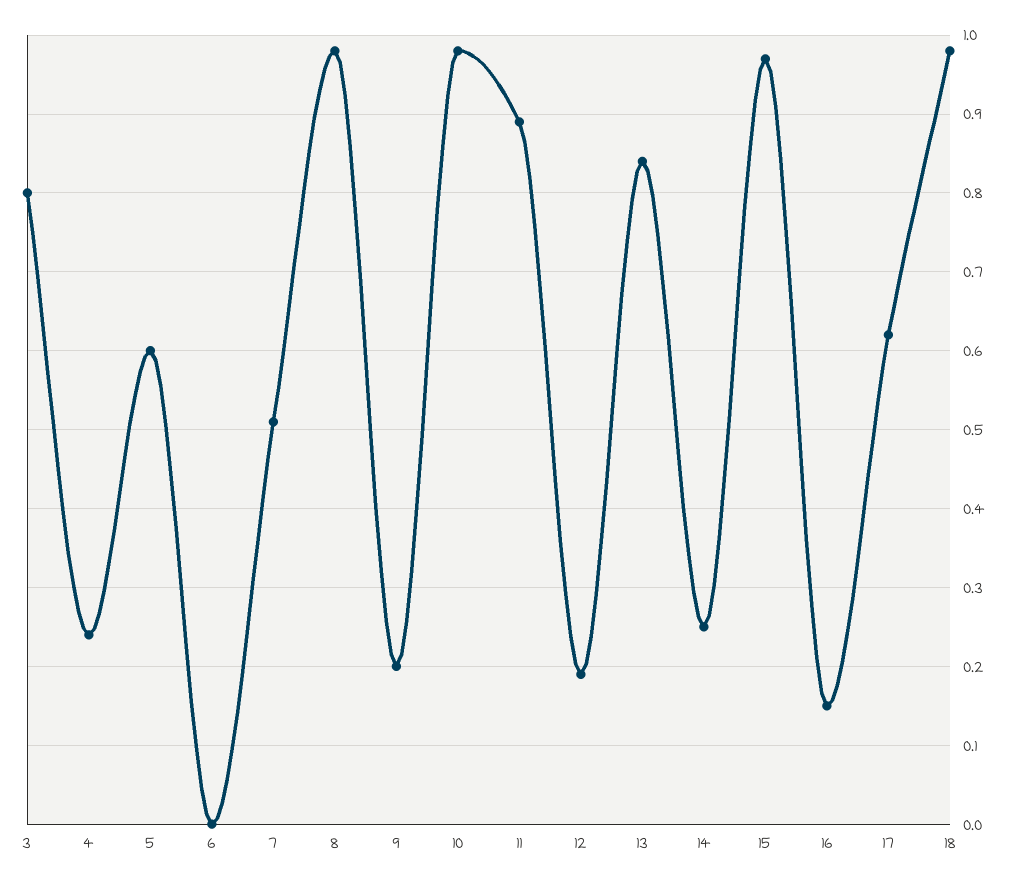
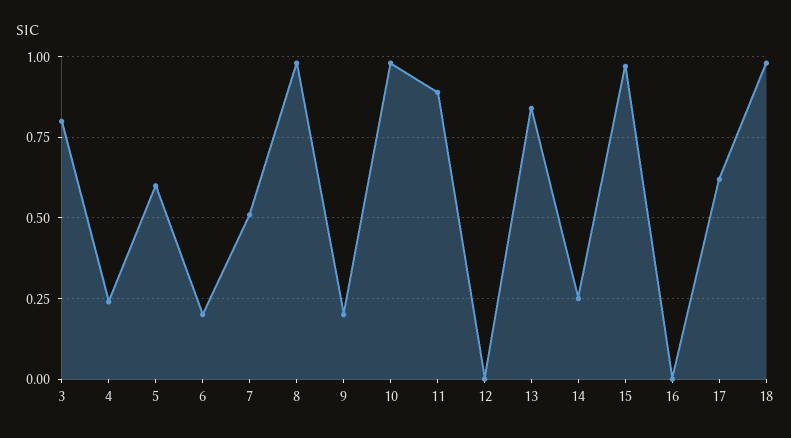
6: 0 -> 0.2
12: 0.19 -> 0
16: 0.15 -> 0

